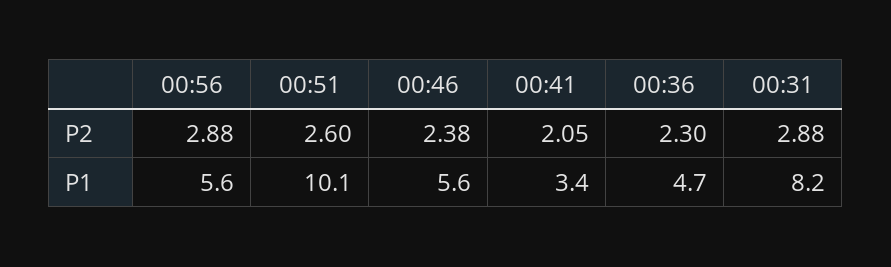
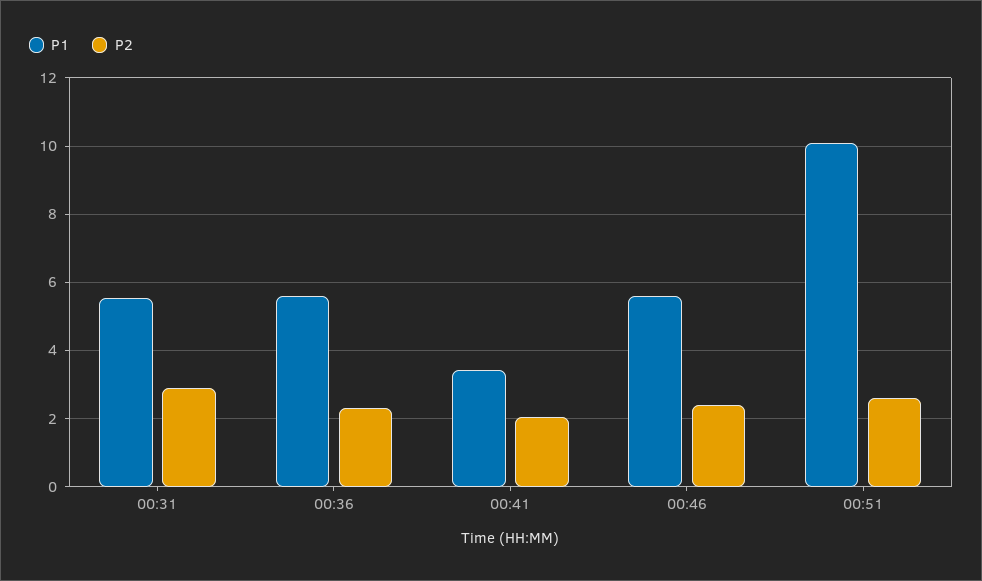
P2, 00:56: 2.88 -> none
P1, 00:56: 5.6 -> none
P1, 00:36: 4.7 -> 5.6
P1, 00:31: 8.2 -> 5.6

